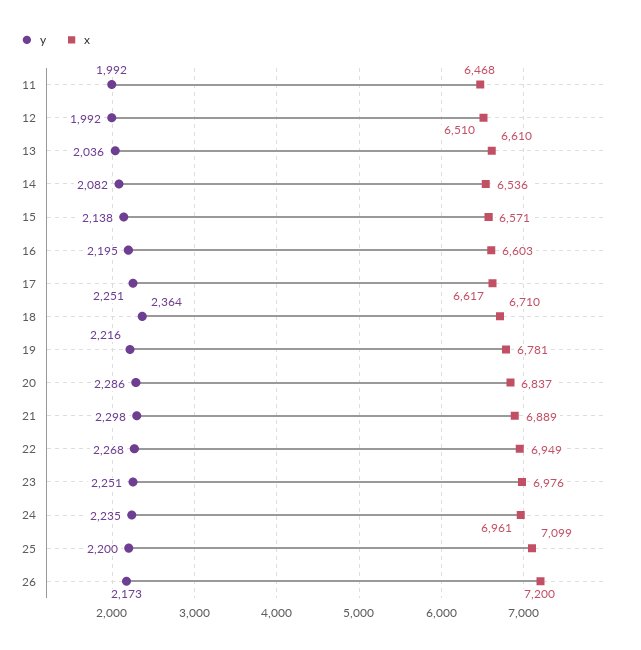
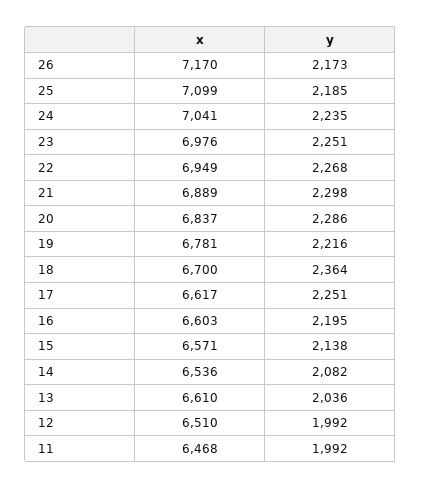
x, 18: 6710 -> 6700
x, 24: 6961 -> 7041
y, 25: 2200 -> 2185
x, 26: 7200 -> 7170

